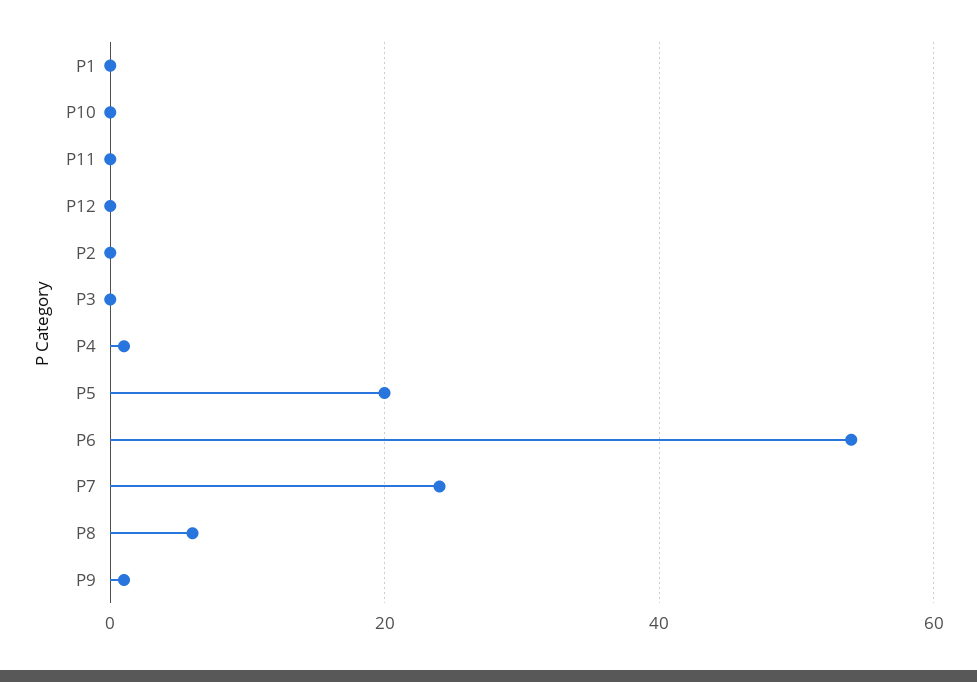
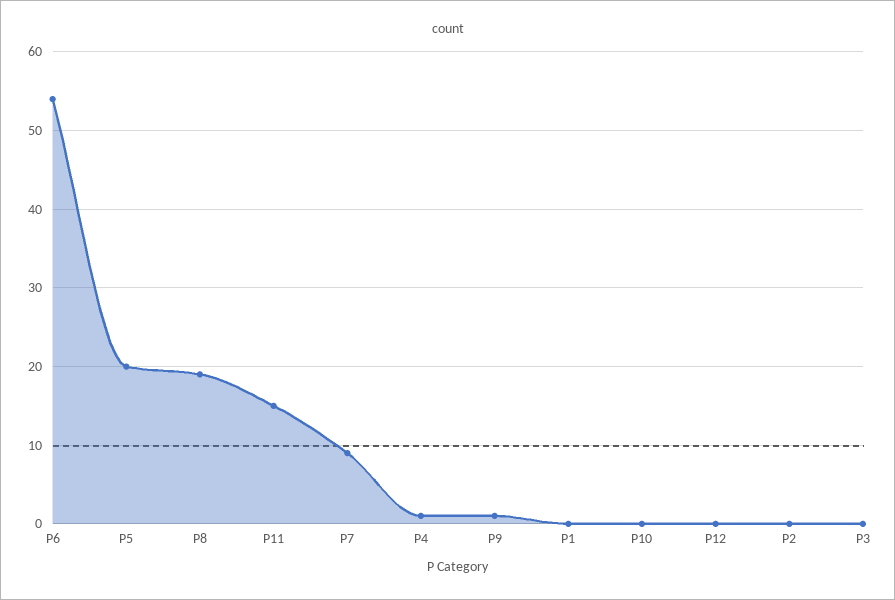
P11: 0 -> 15
P7: 25 -> 9
P8: 5 -> 19

